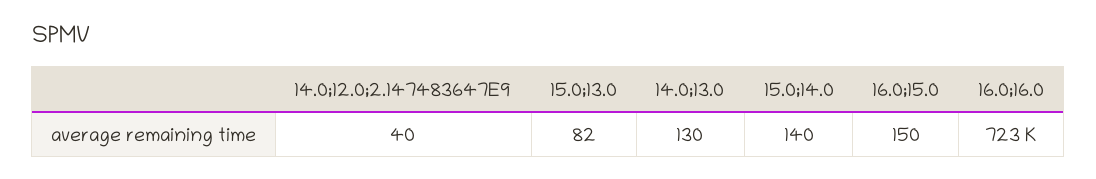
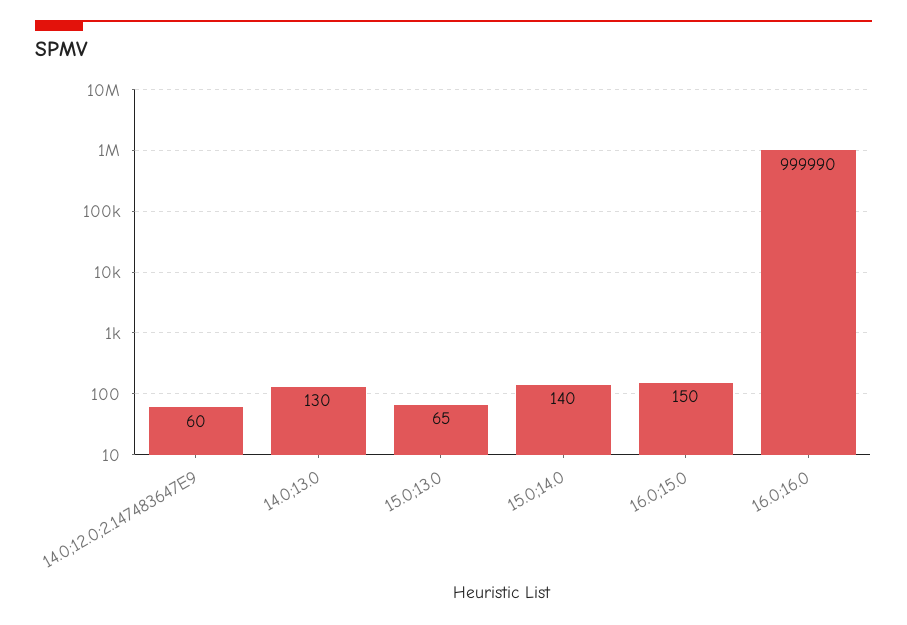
14.0;12.0;2.147483647E9: 40 -> 60
15.0;13.0: 82 -> 65
16.0;16.0: 723000 -> 999990

